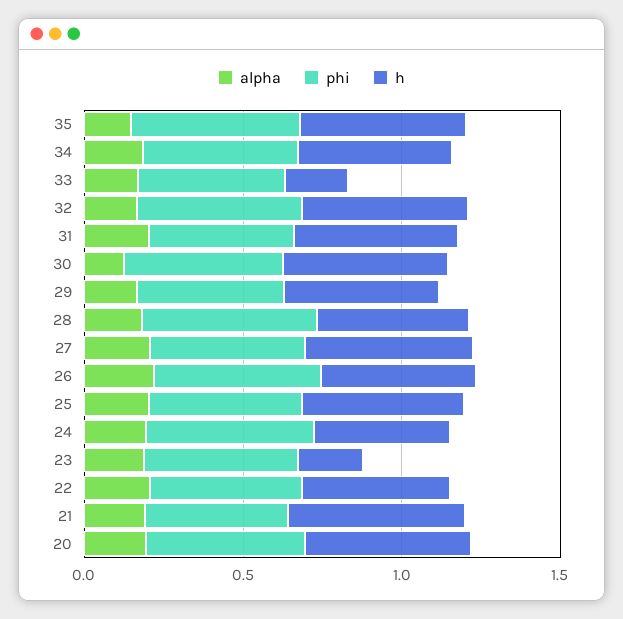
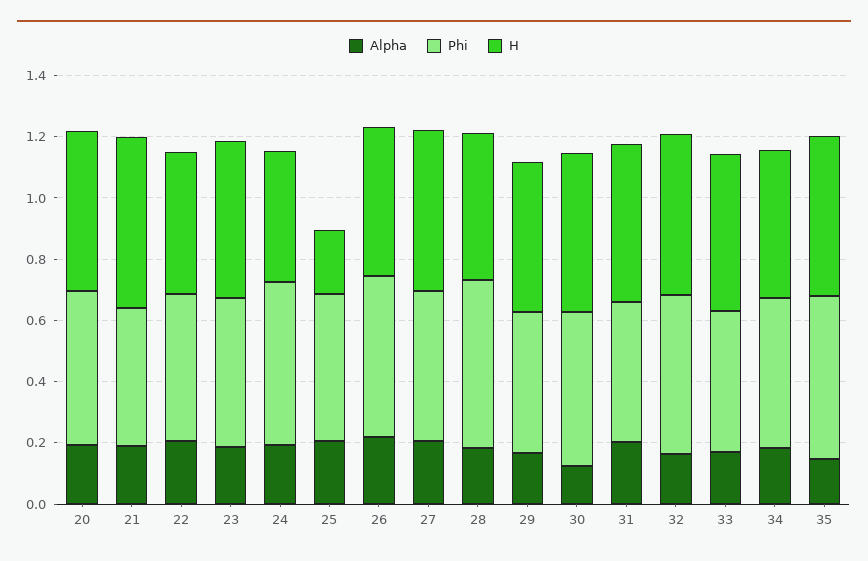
h, 33: 0.2 -> 0.5
h, 25: 0.5 -> 0.2
h, 23: 0.2 -> 0.5

